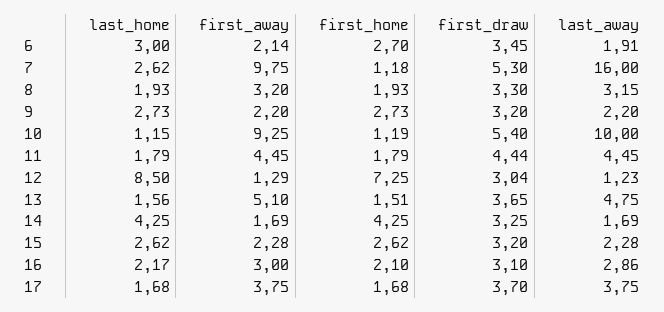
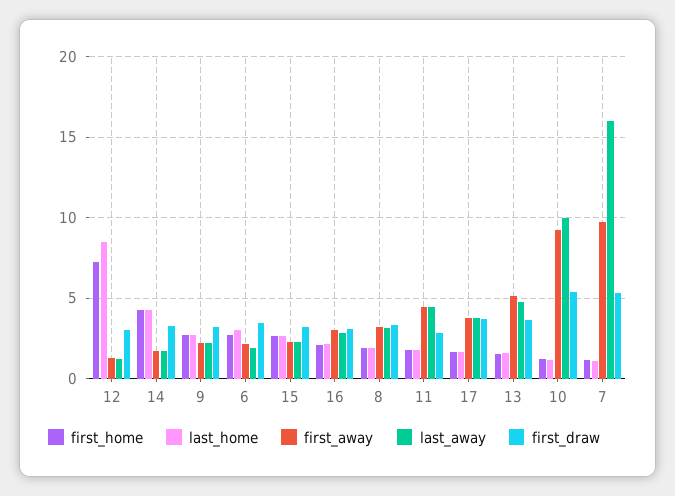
last_home, 7: 2.62 -> 1
first_draw, 11: 4.44 -> 3

